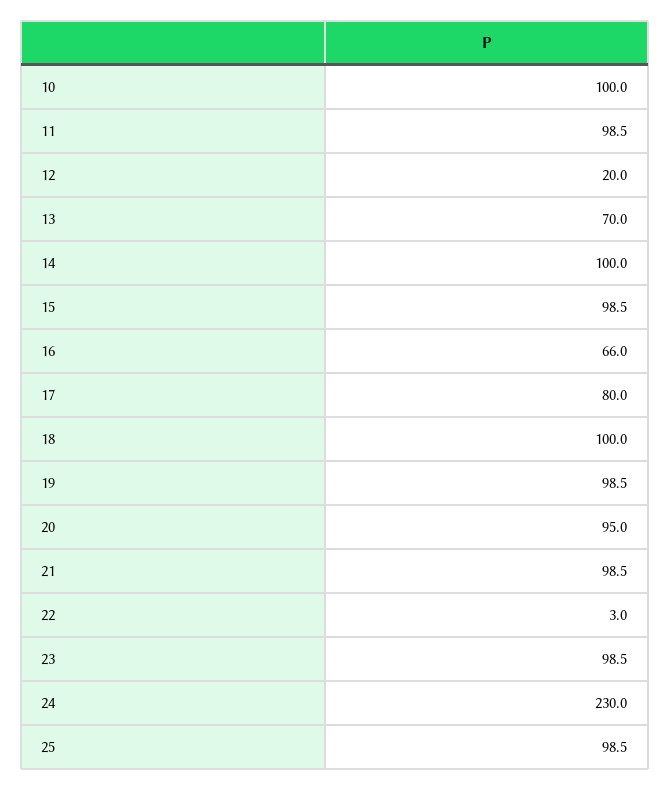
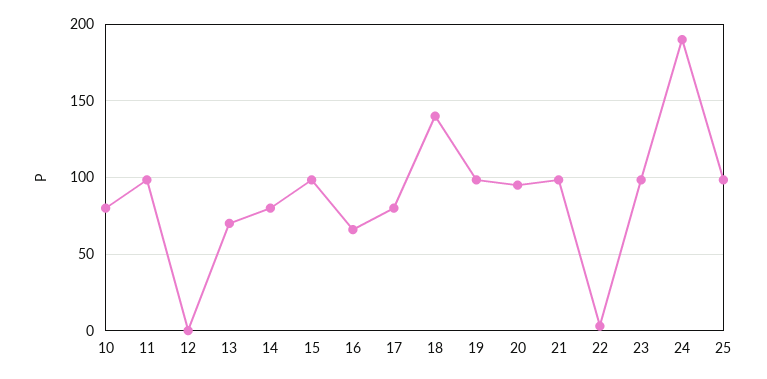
10: 100 -> 80
12: 20 -> 0
14: 100 -> 80
18: 100 -> 140
24: 230 -> 190

